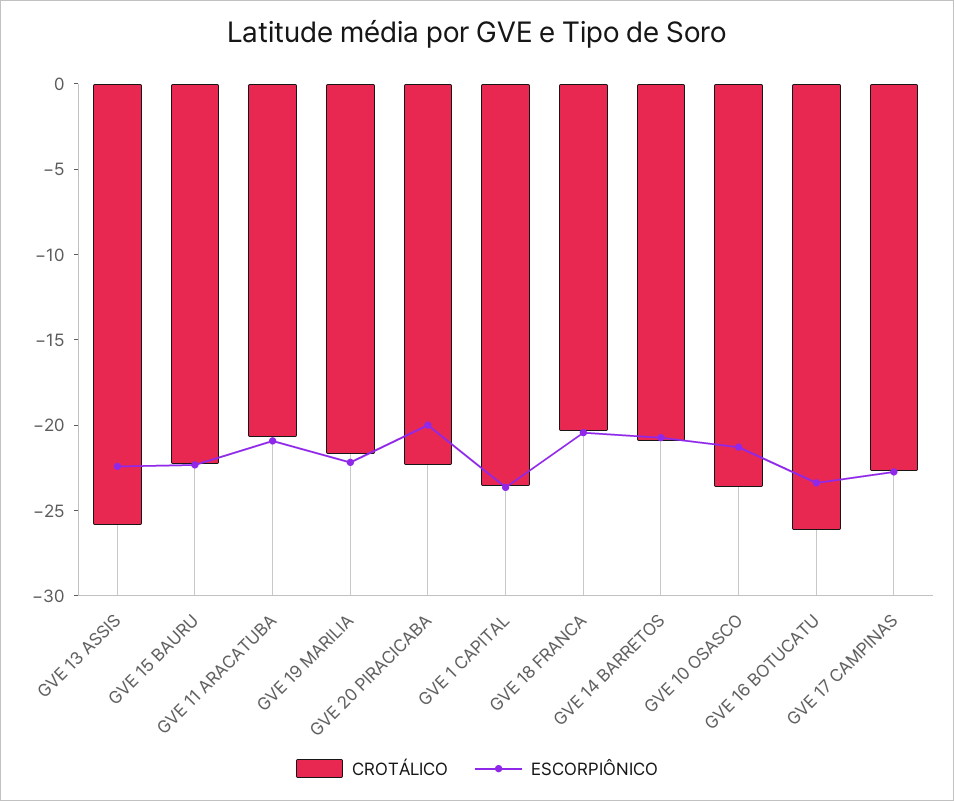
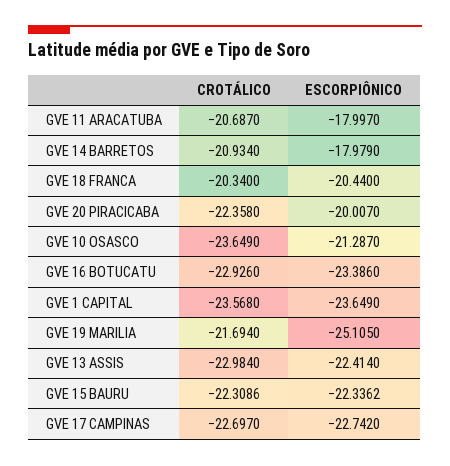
CROTÁLICO, GVE 13 ASSIS: -26 -> -22.984
ESCORPIÔNICO, GVE 11 ARACATUBA: -21 -> -17.997
ESCORPIÔNICO, GVE 19 MARILIA: -22 -> -25.105
ESCORPIÔNICO, GVE 14 BARRETOS: -21 -> -17.979
CROTÁLICO, GVE 16 BOTUCATU: -26 -> -22.926

